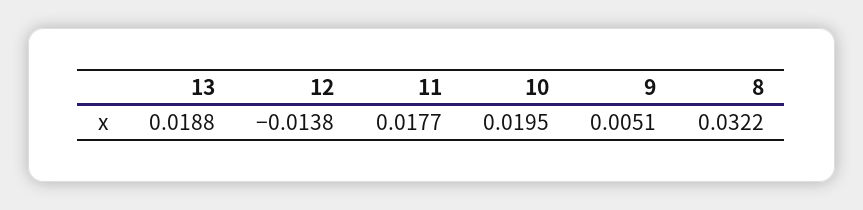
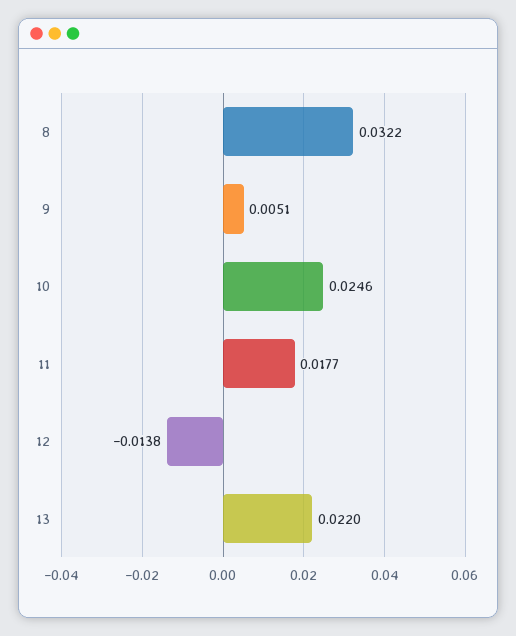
13: 0.0188 -> 0.022
10: 0.0195 -> 0.0246

